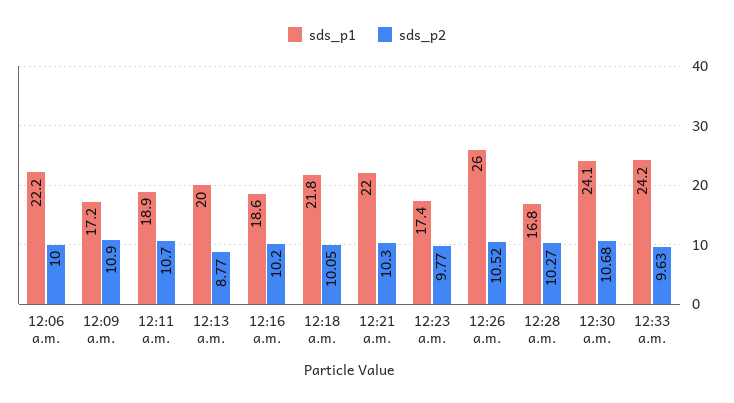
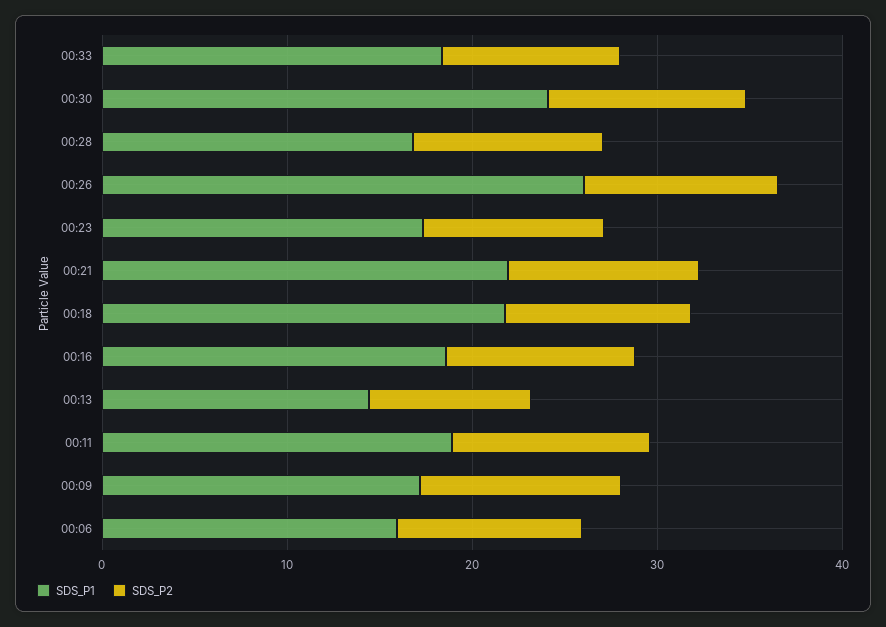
sds_p1, 12:06 a.m.: 22.2 -> 16
sds_p1, 12:13 a.m.: 20 -> 14
sds_p1, 12:33 a.m.: 24.2 -> 18

